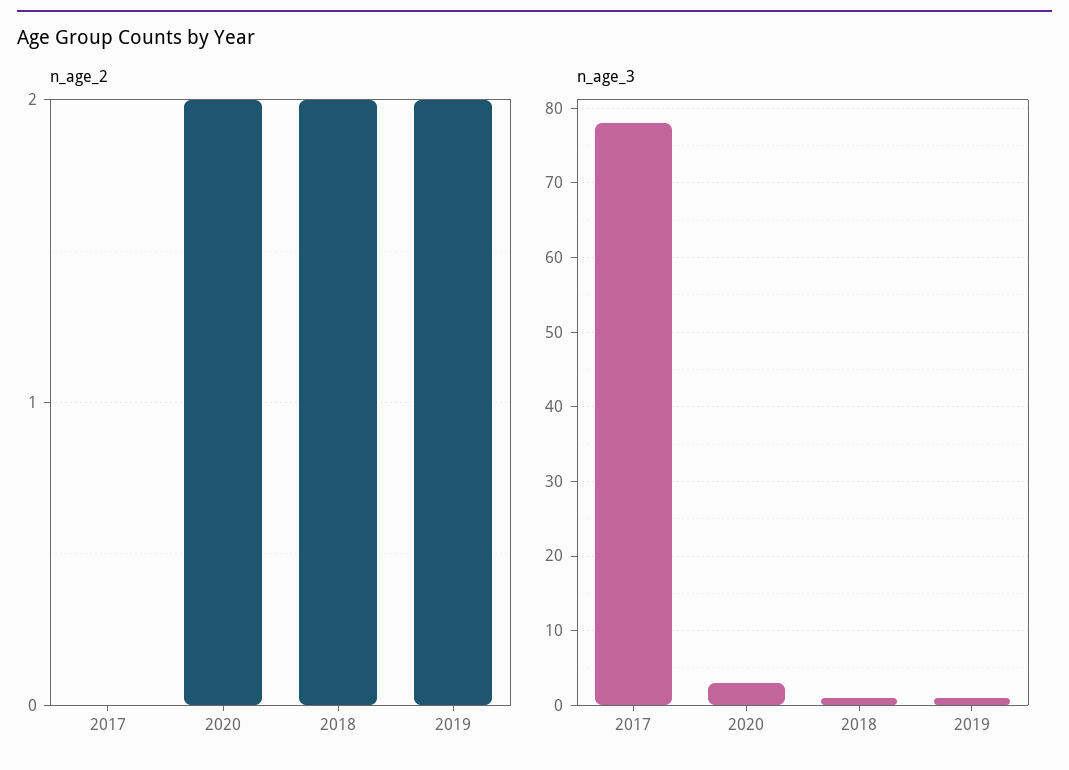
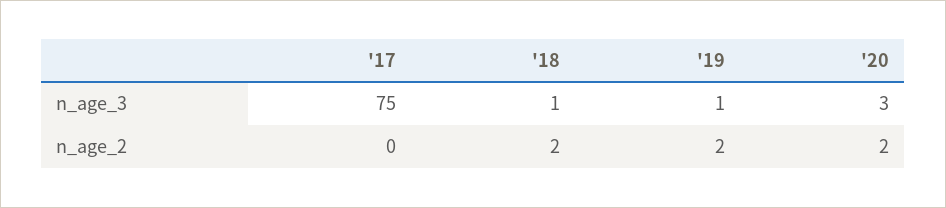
n_age_3, 2017: 78 -> 75

